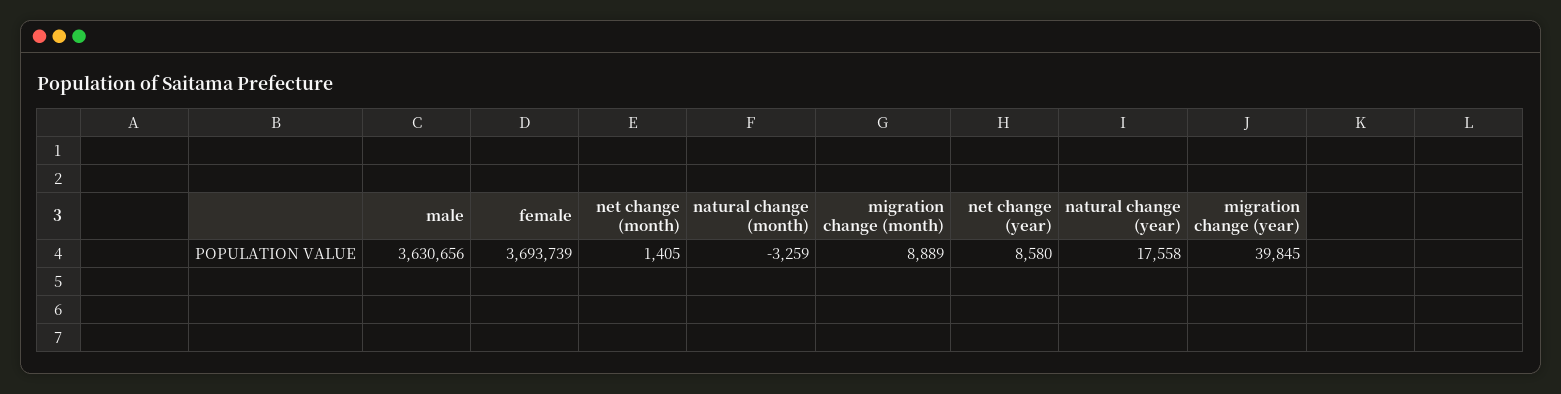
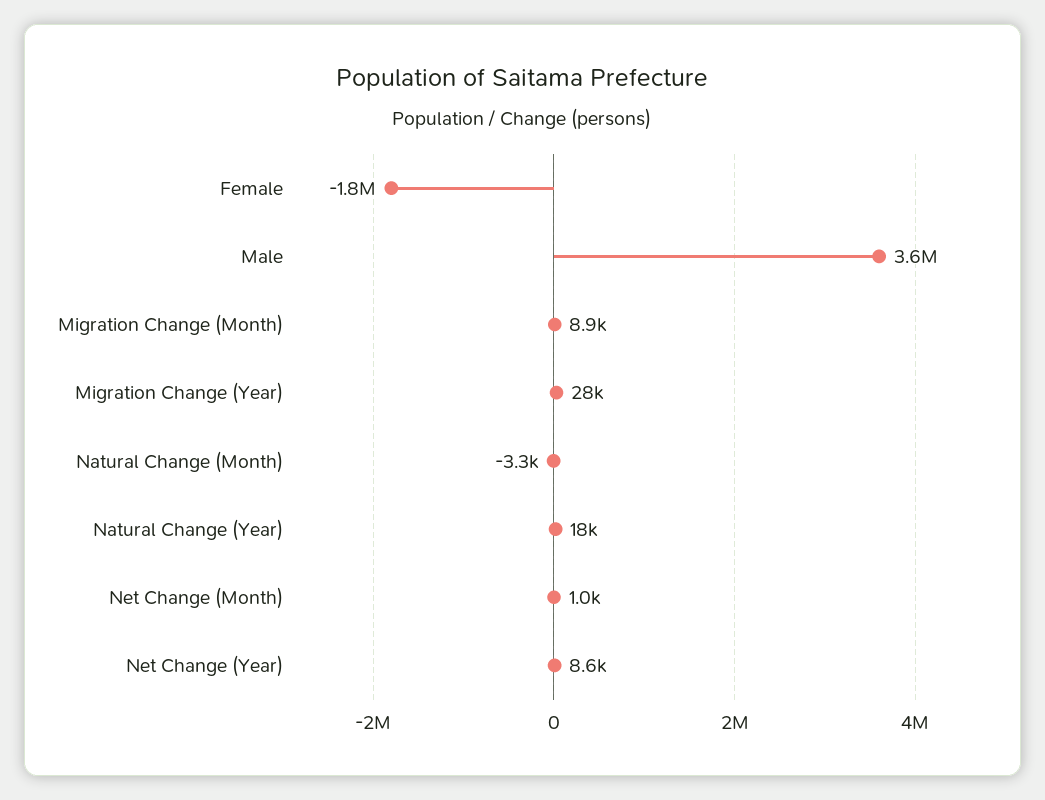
female: 3693739 -> -1800000
net change (month): 1405 -> 1000
migration change (year): 39845 -> 28000

